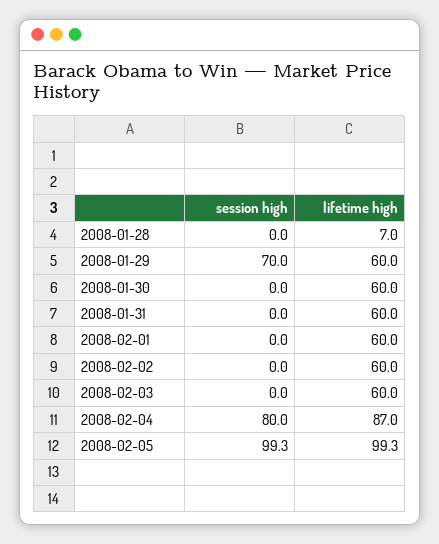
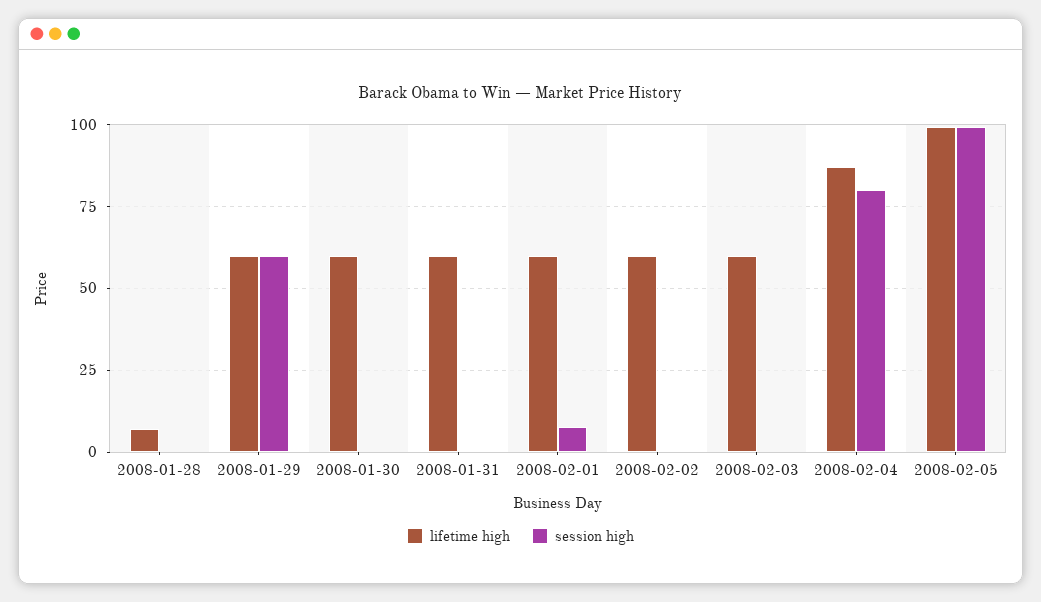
session high, 2008-01-29: 70 -> 60
session high, 2008-02-01: 0 -> 7.5

